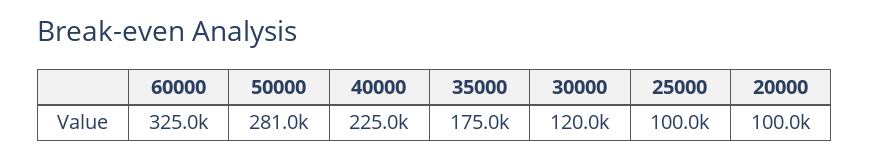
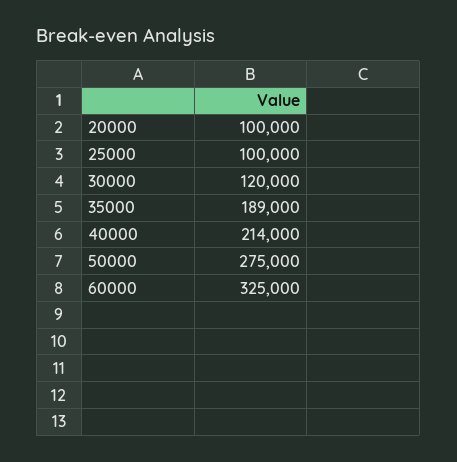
50000: 281000 -> 275000
40000: 225000 -> 214000
35000: 175000 -> 189000

